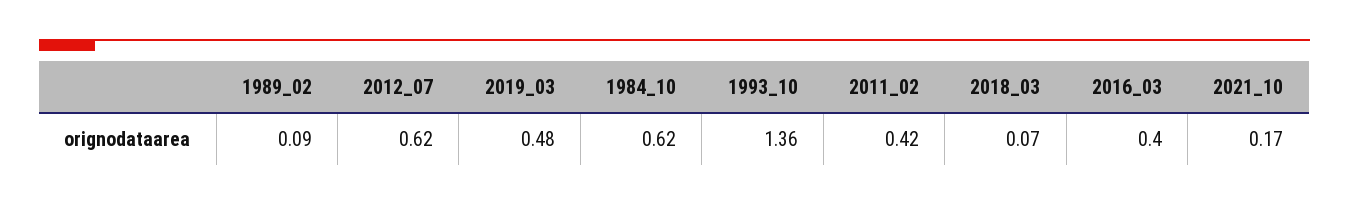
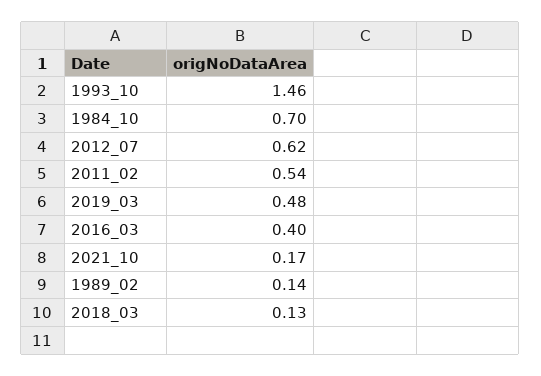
1989_02: 0.09 -> 0.14
1984_10: 0.62 -> 0.7
1993_10: 1.36 -> 1.46
2011_02: 0.42 -> 0.54
2018_03: 0.07 -> 0.13

